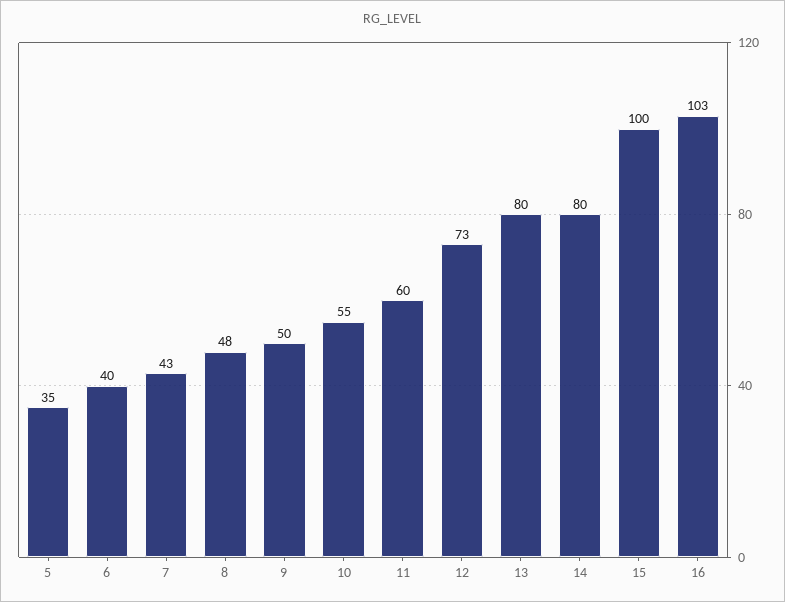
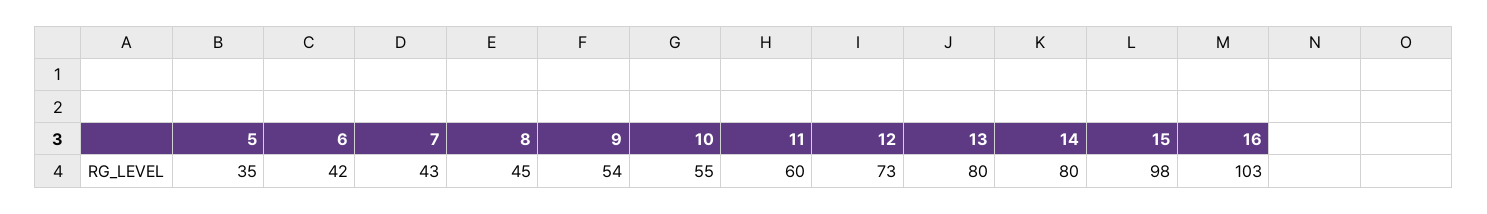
6: 40 -> 42
8: 48 -> 45
9: 50 -> 54
15: 100 -> 98

